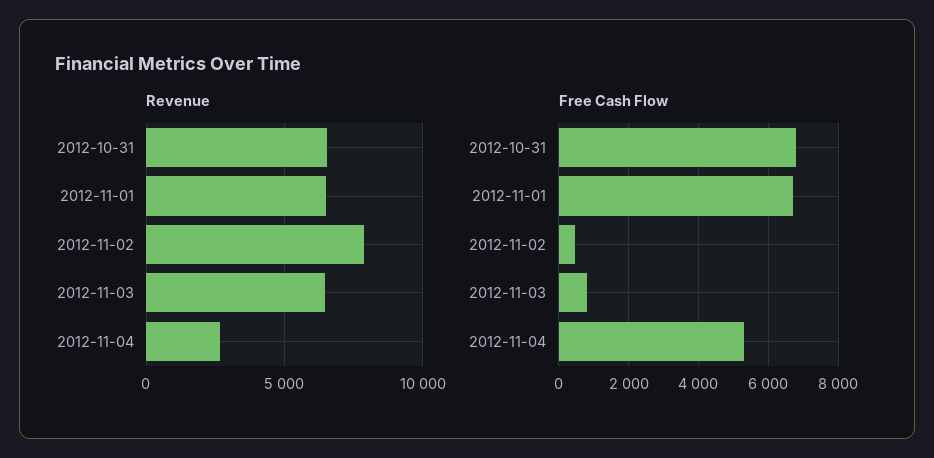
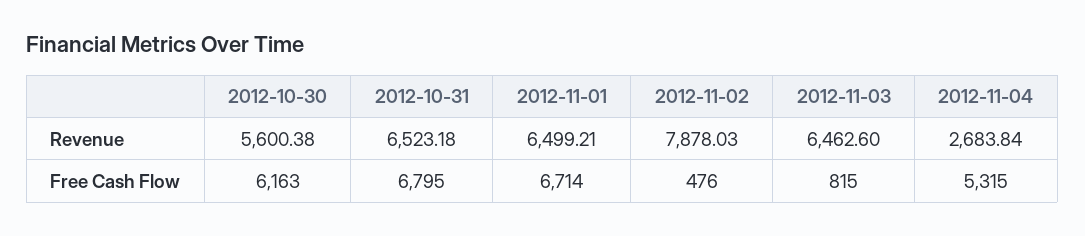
Revenue, 2012-10-30: none -> 5600.38
Free Cash Flow, 2012-10-30: none -> 6163

